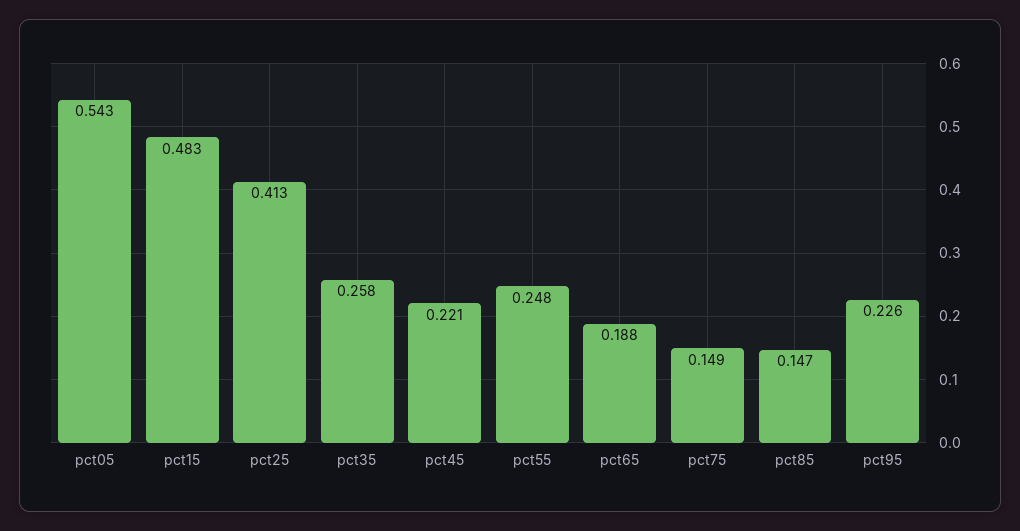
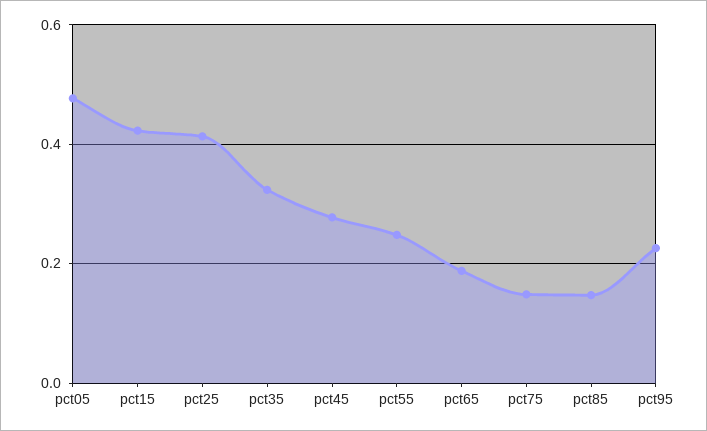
pct05: 0.543 -> 0.48
pct15: 0.483 -> 0.42
pct35: 0.258 -> 0.32
pct45: 0.221 -> 0.28

